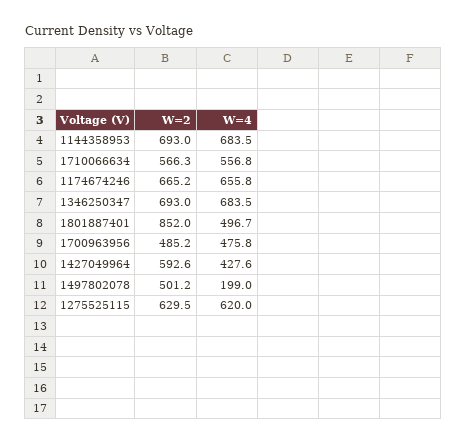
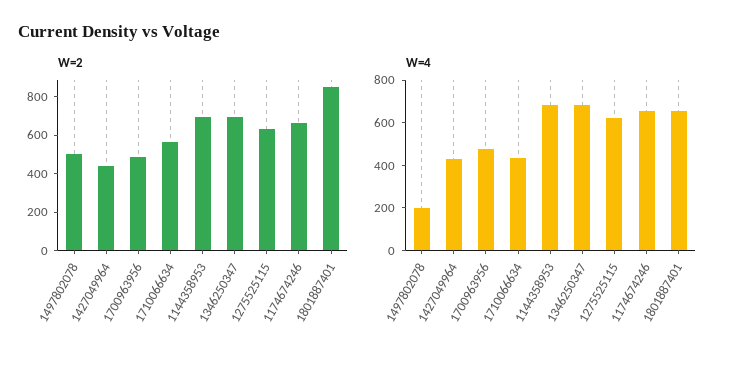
W=4, 1710066634: 556.8 -> 450
W=4, 1801887401: 496.7 -> 650
W=2, 1427049964: 592.6 -> 450

